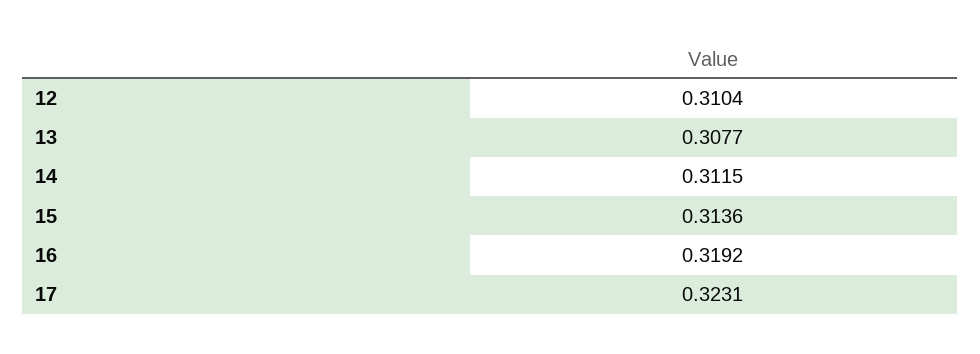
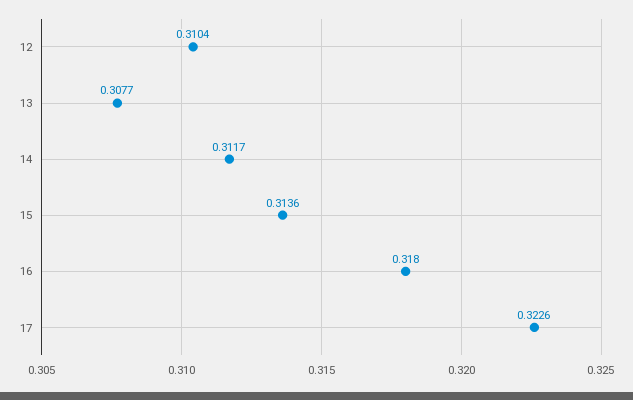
14: 0.3115 -> 0.3117
16: 0.3192 -> 0.318
17: 0.3231 -> 0.3226

